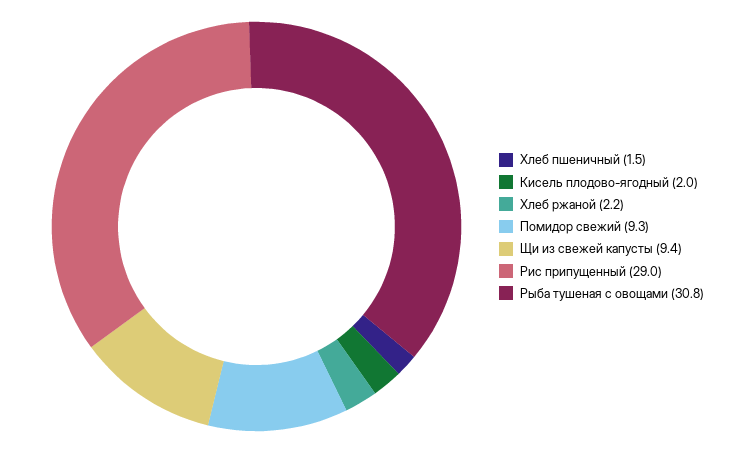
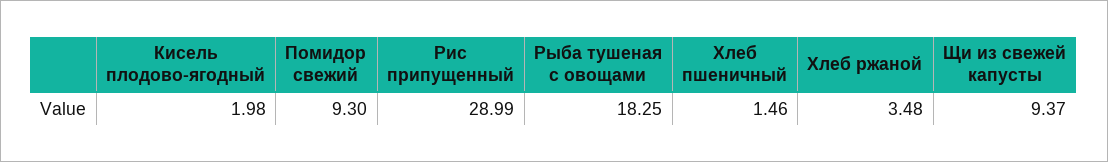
Хлеб ржаной: 2.2 -> 3.48
Рыба тушеная с овощами: 30.8 -> 18.25

